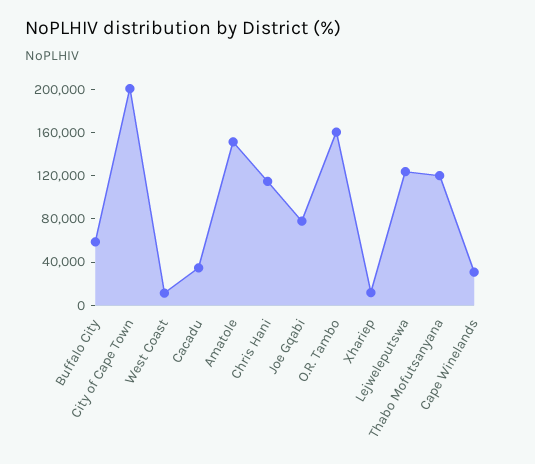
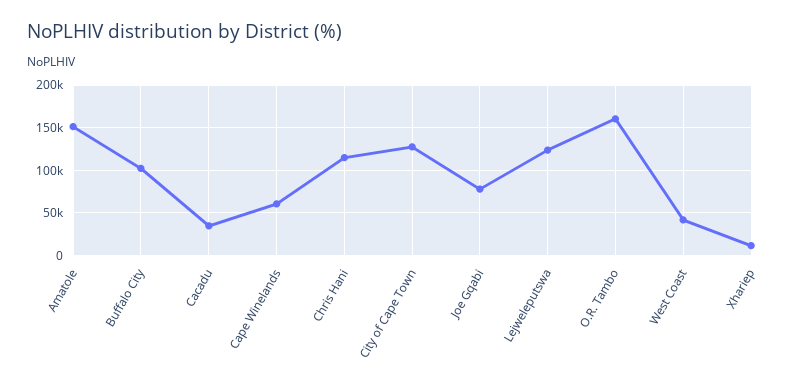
Buffalo City: 60000 -> 100000
City of Cape Town: 200000 -> 130000
West Coast: 10000 -> 40000
Thabo Mofutsanyana: 120000 -> none
Cape Winelands: 30000 -> 60000

